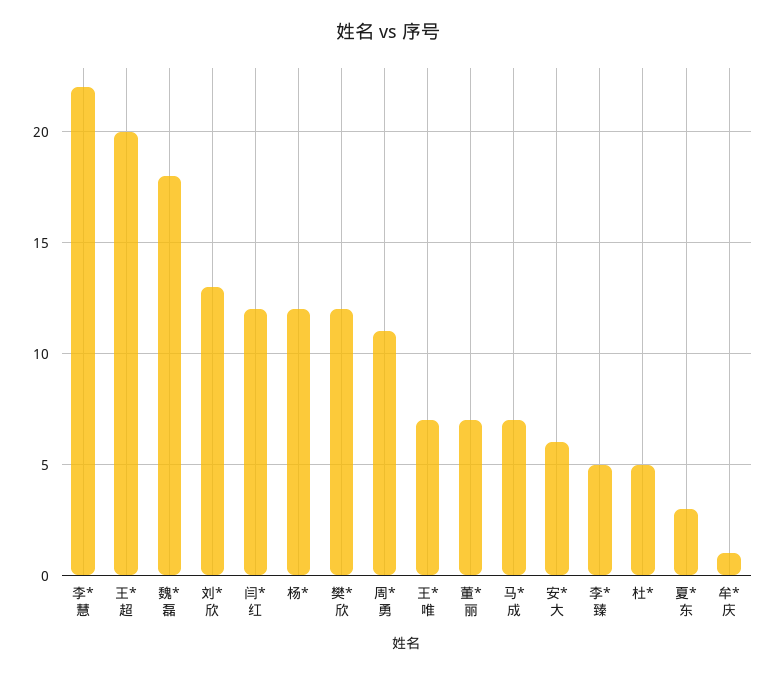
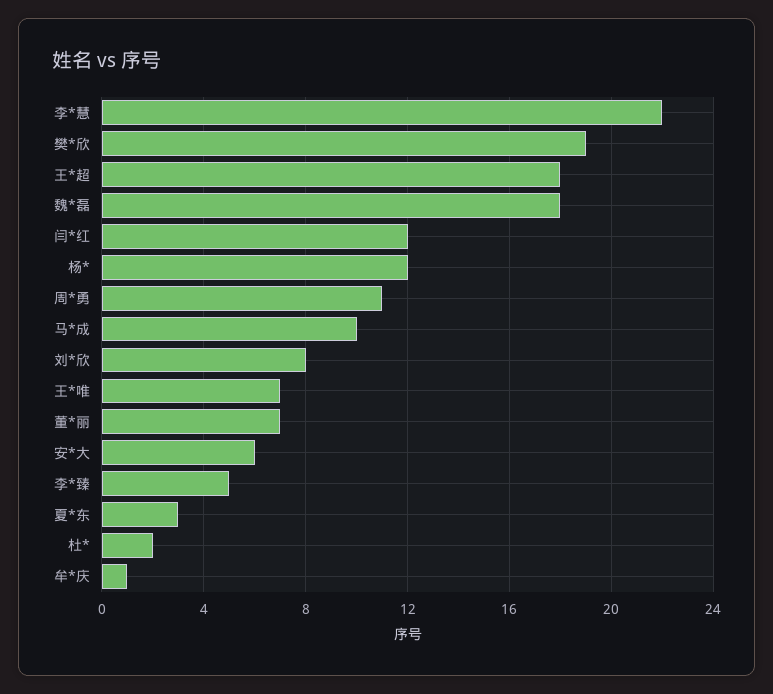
王*超: 20 -> 18
刘*欣: 13 -> 8
樊*欣: 12 -> 19
马*成: 7 -> 10
杜*: 5 -> 2

